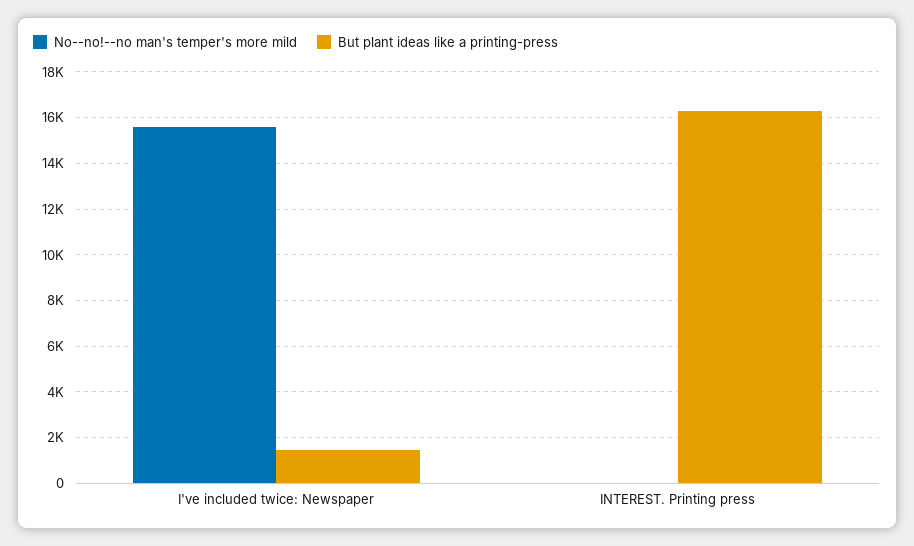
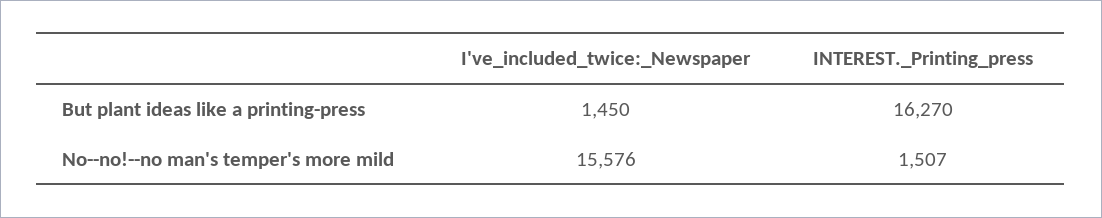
No--no!--no man's temper's more mild, INTEREST. Printing press: 0 -> 1507

